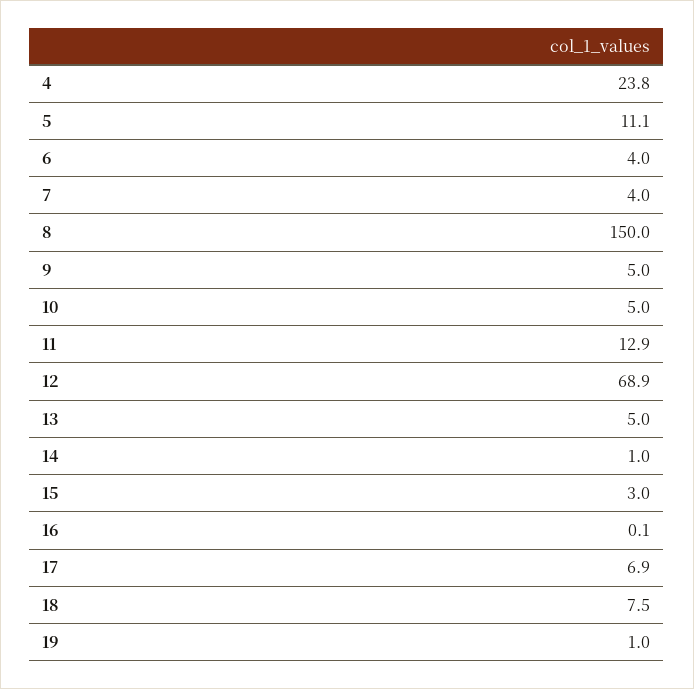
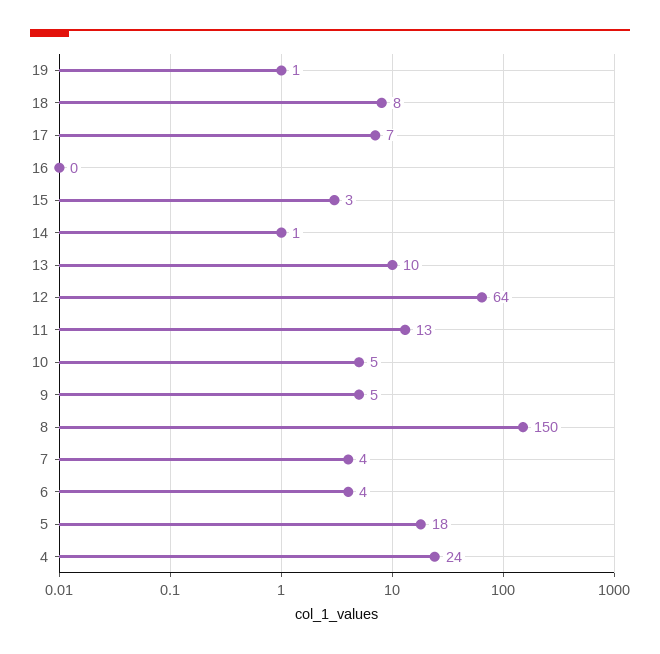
5: 11.1 -> 18
12: 68.9 -> 64
13: 5 -> 10

